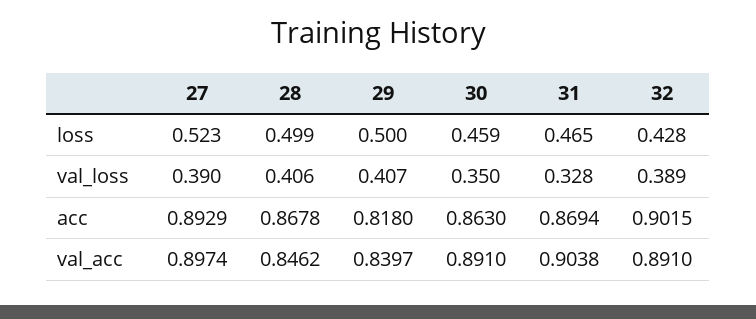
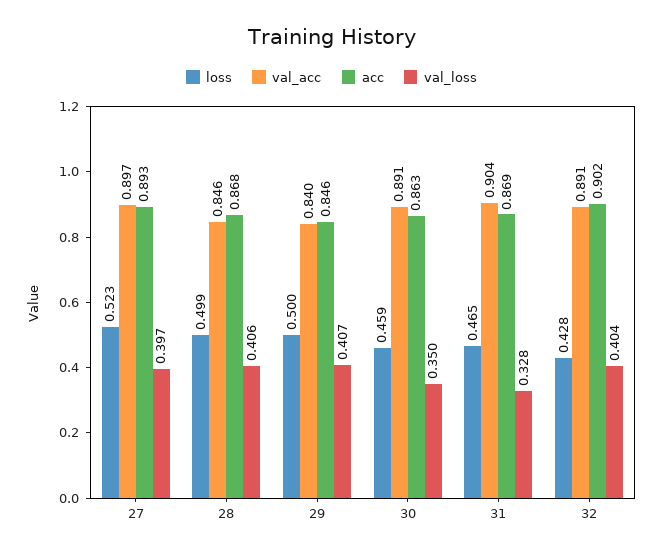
val_loss, 27: 0.39 -> 0.397
val_loss, 32: 0.389 -> 0.404
acc, 29: 0.818 -> 0.846

